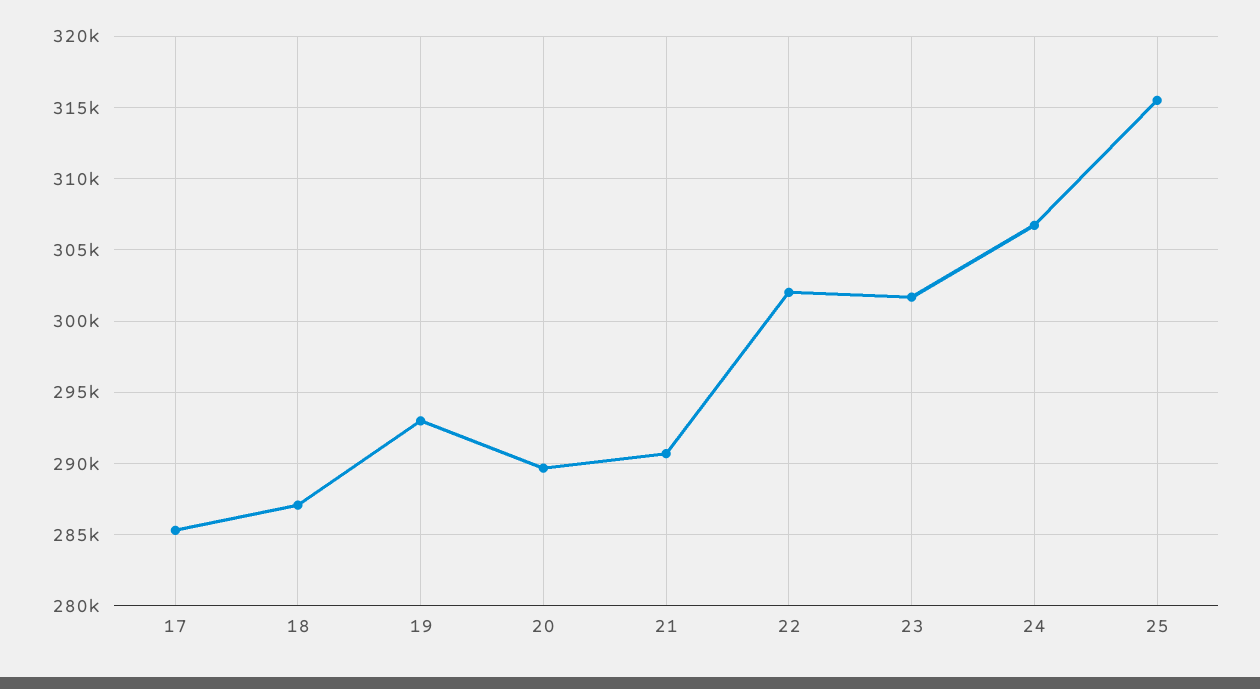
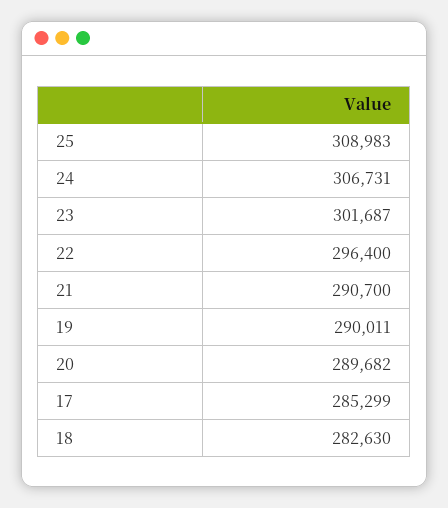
18: 287000 -> 282630
19: 293000 -> 290011
22: 302000 -> 296400
25: 315500 -> 308983

